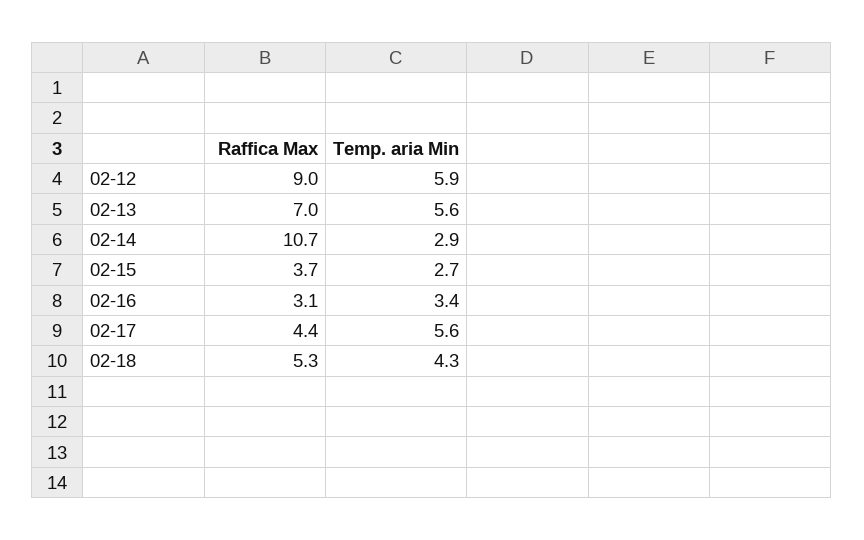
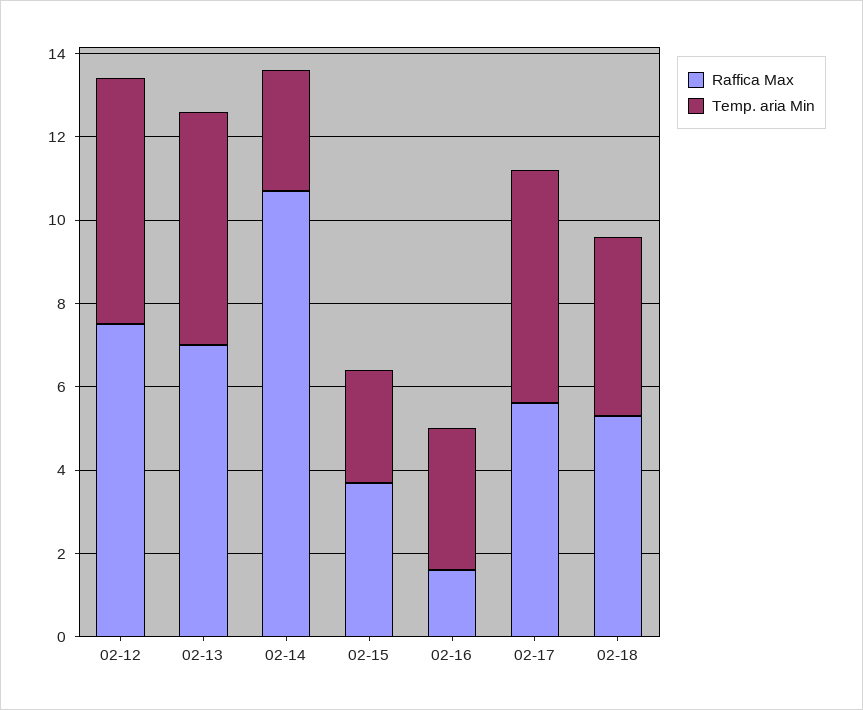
Raffica Max, 02-12: 9 -> 7.5
Raffica Max, 02-16: 3.1 -> 1.5
Raffica Max, 02-17: 4.4 -> 5.5

